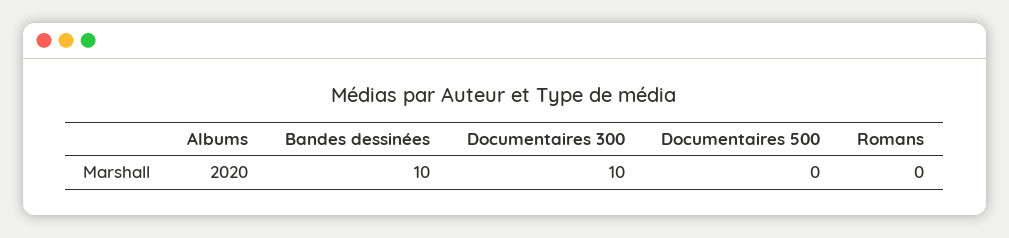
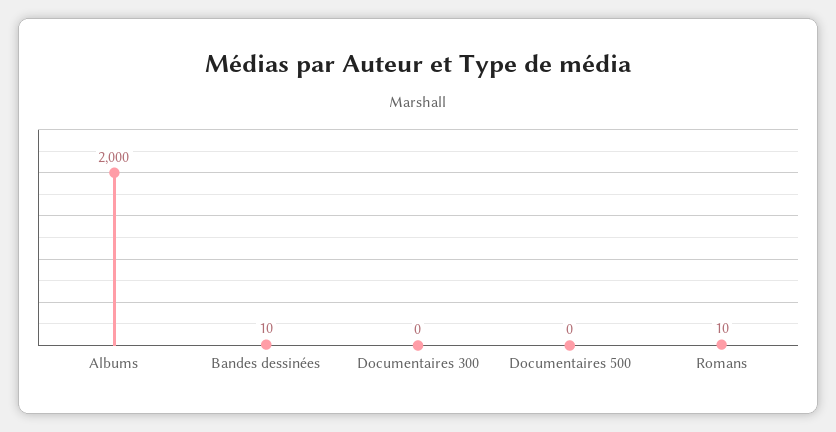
Albums: 2020 -> 2000
Documentaires 300: 10 -> 0
Romans: 0 -> 10

